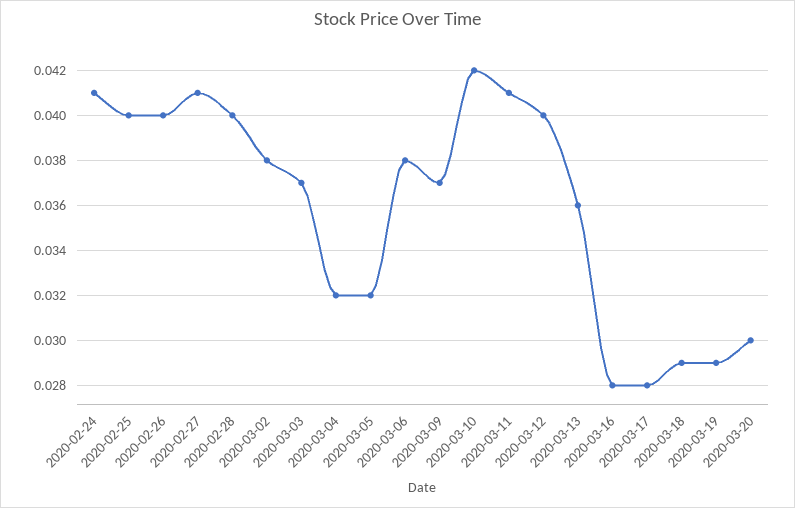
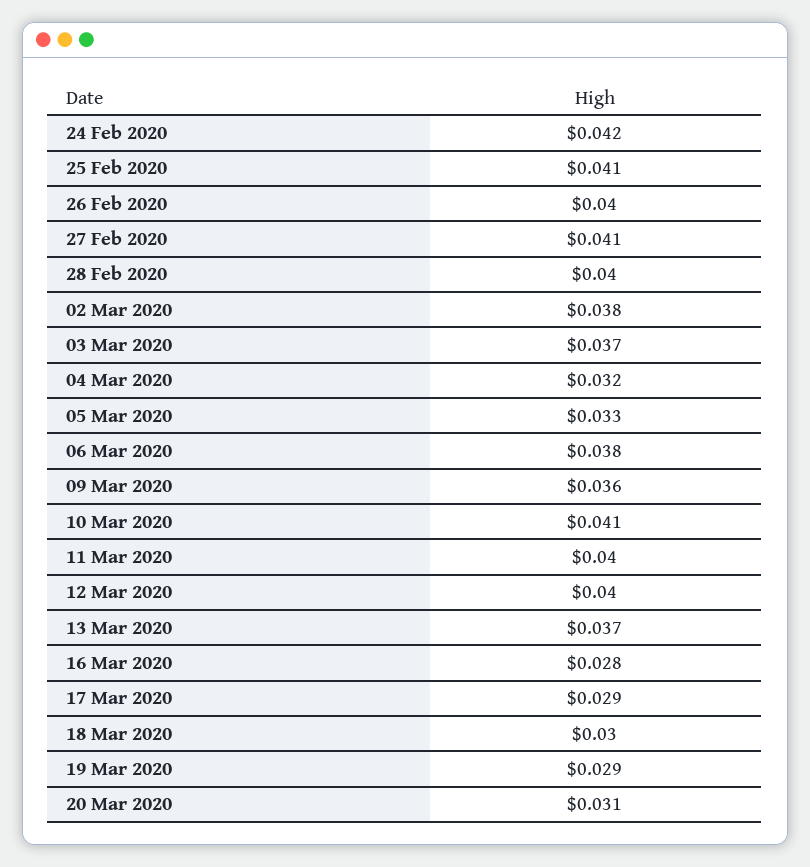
2020-02-24: 0.041 -> 0.042
2020-02-25: 0.04 -> 0.041
2020-03-05: 0.032 -> 0.033
2020-03-09: 0.037 -> 0.036
2020-03-10: 0.042 -> 0.041
2020-03-11: 0.041 -> 0.04
2020-03-13: 0.036 -> 0.037
2020-03-17: 0.028 -> 0.029
2020-03-18: 0.029 -> 0.03
2020-03-20: 0.03 -> 0.031

